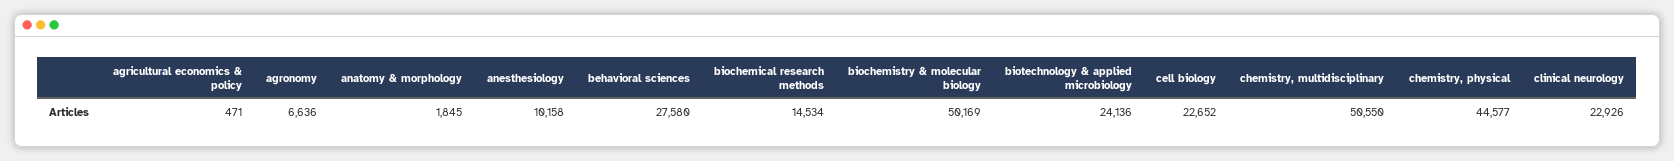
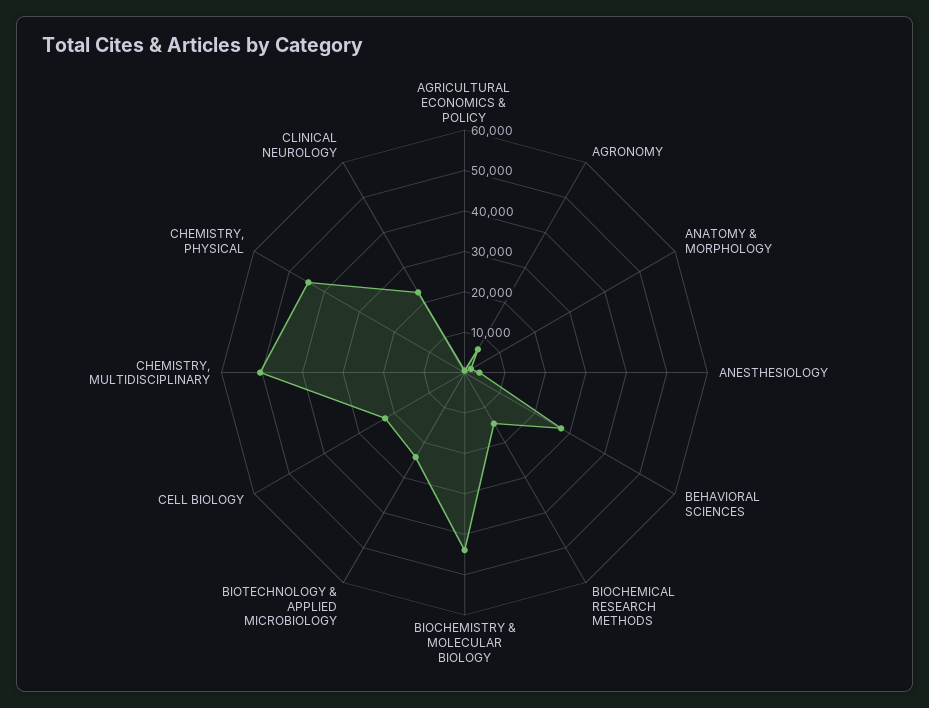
anesthesiology: 10158 -> 4000
biochemistry & molecular biology: 50169 -> 44000

